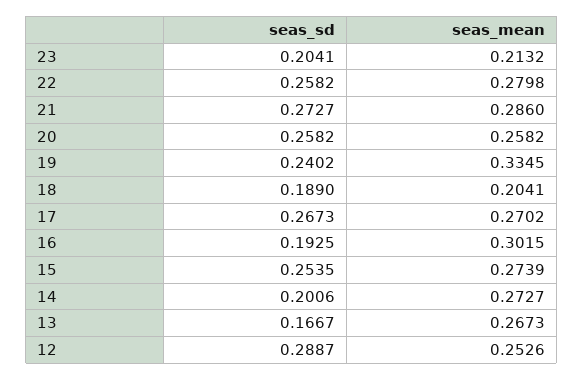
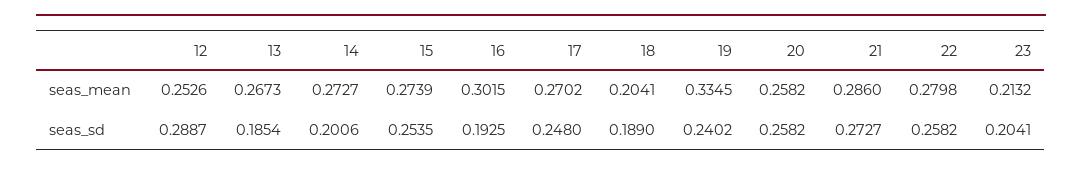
seas_sd, 17: 0.2673 -> 0.248
seas_sd, 13: 0.1667 -> 0.1854

